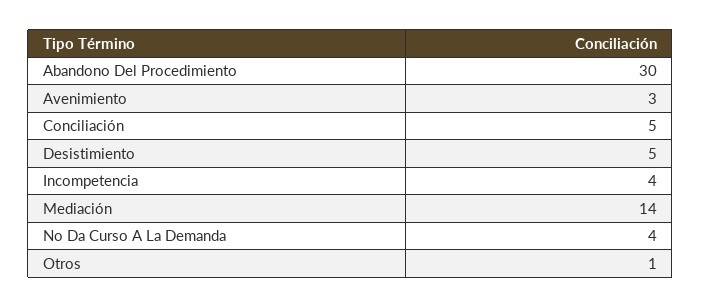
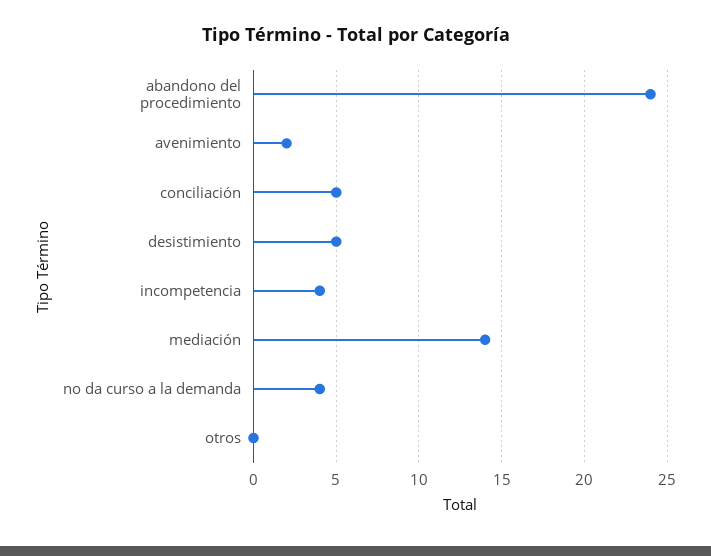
Abandono Del Procedimiento: 30 -> 24
Avenimiento: 3 -> 2
Otros: 1 -> 0

